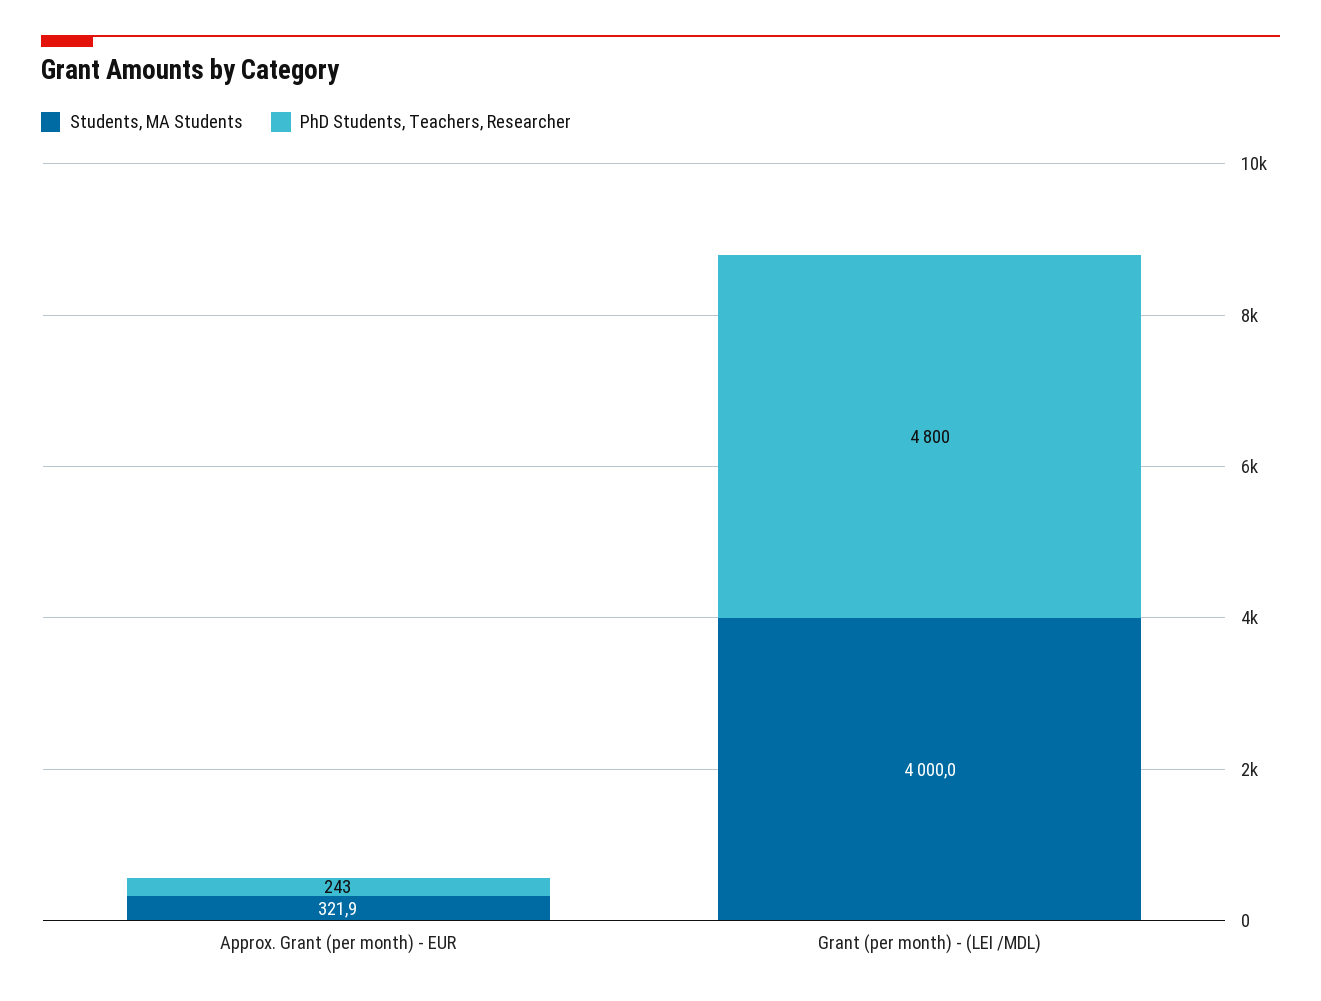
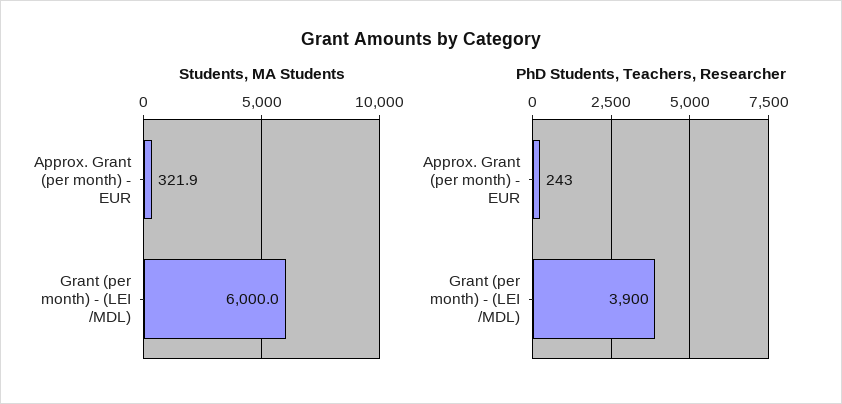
Students, MA Students, Grant (per month) - (LEI /MDL): 4000 -> 6000
PhD Students, Teachers, Researcher, Grant (per month) - (LEI /MDL): 4800 -> 3900

